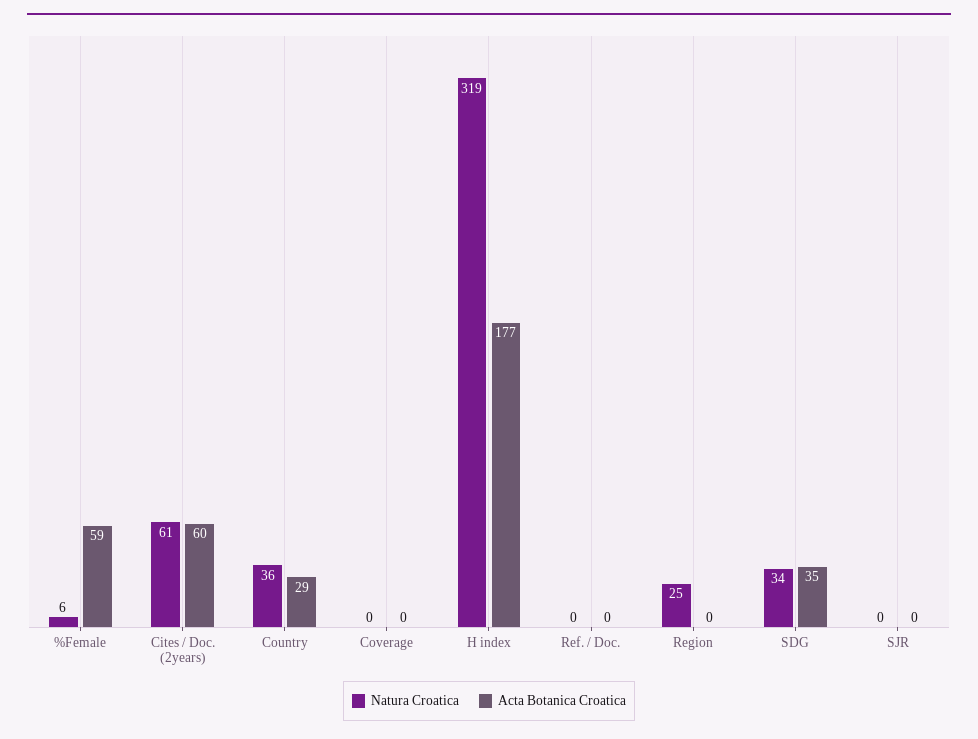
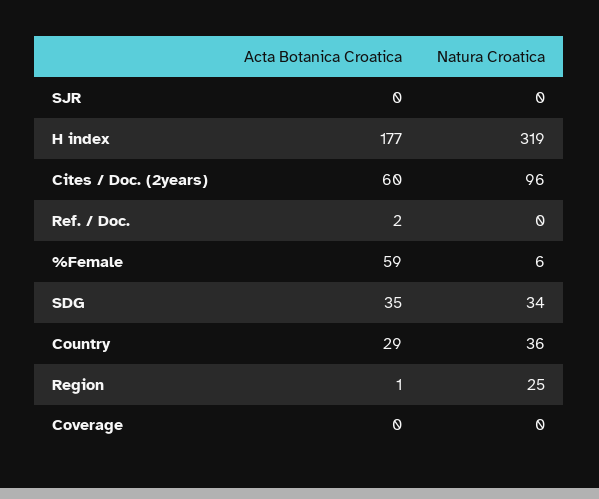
Natura Croatica, Cites / Doc. (2years): 61 -> 96
Acta Botanica Croatica, Ref. / Doc.: 0 -> 2
Acta Botanica Croatica, Region: 0 -> 1

